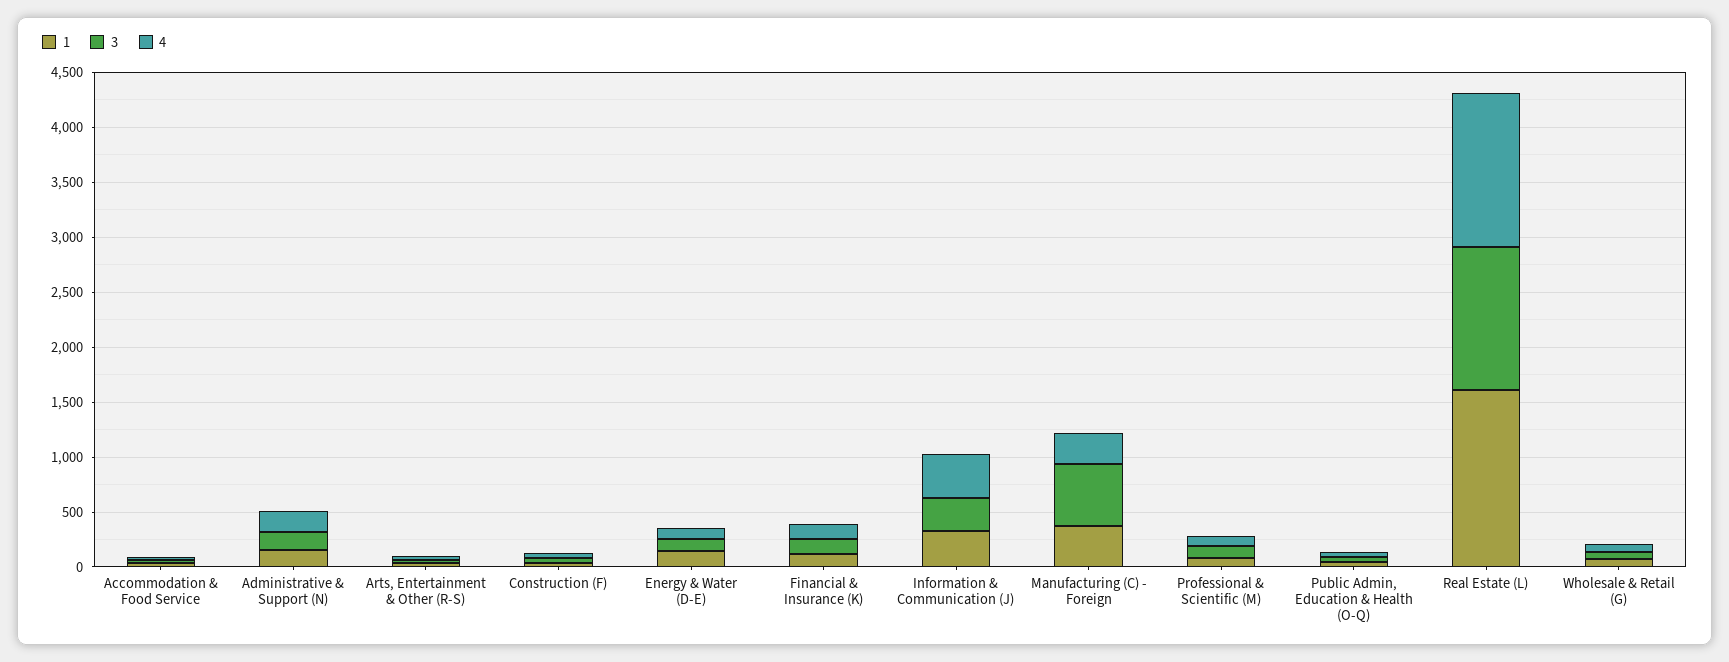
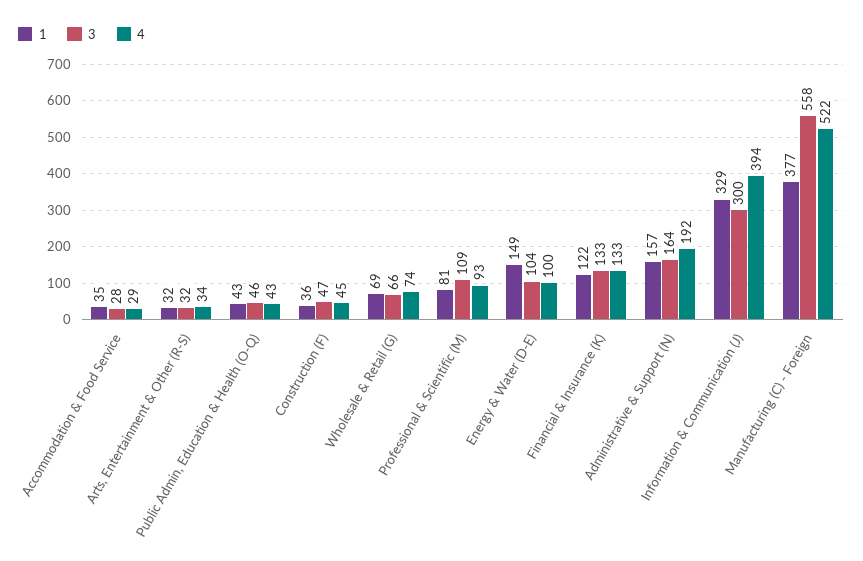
4, Manufacturing (C) - Foreign: 300 -> 522
1, Real Estate (L): 1600 -> none
3, Real Estate (L): 1300 -> none
4, Real Estate (L): 1400 -> none

